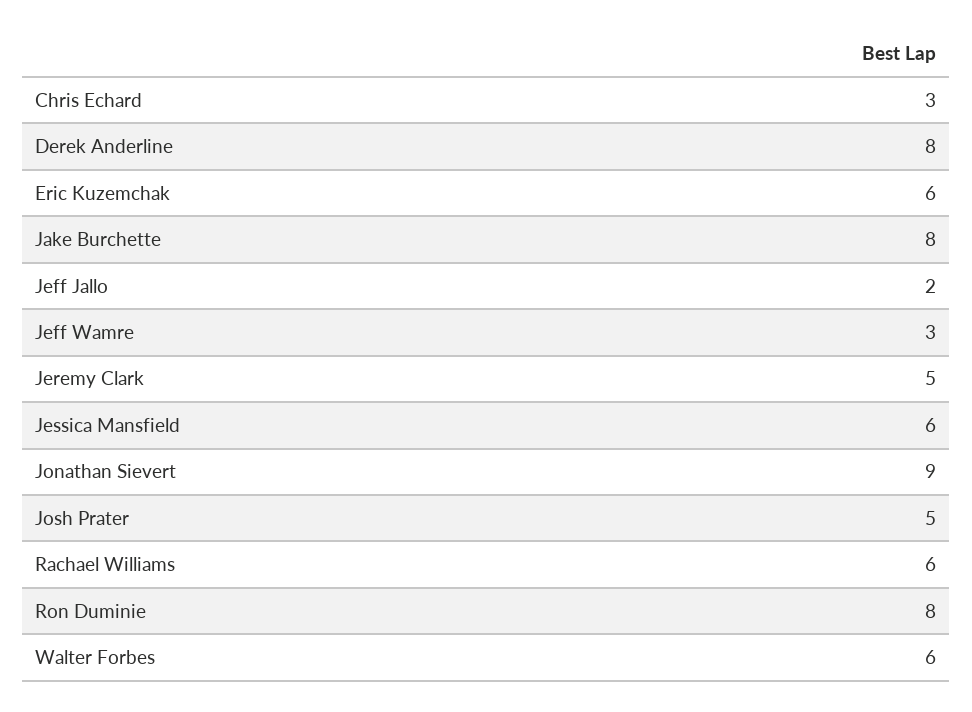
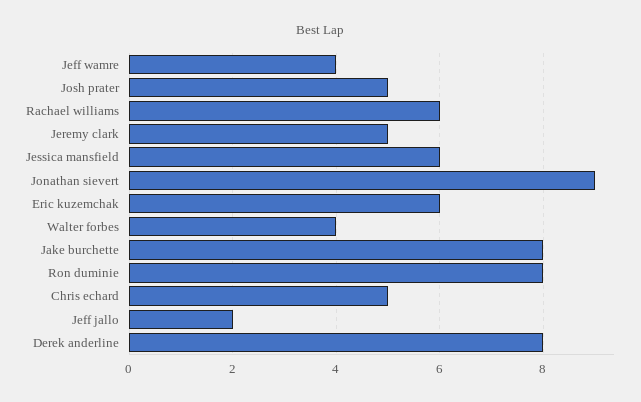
Chris Echard: 3 -> 5
Jeff Wamre: 3 -> 4
Walter Forbes: 6 -> 4

